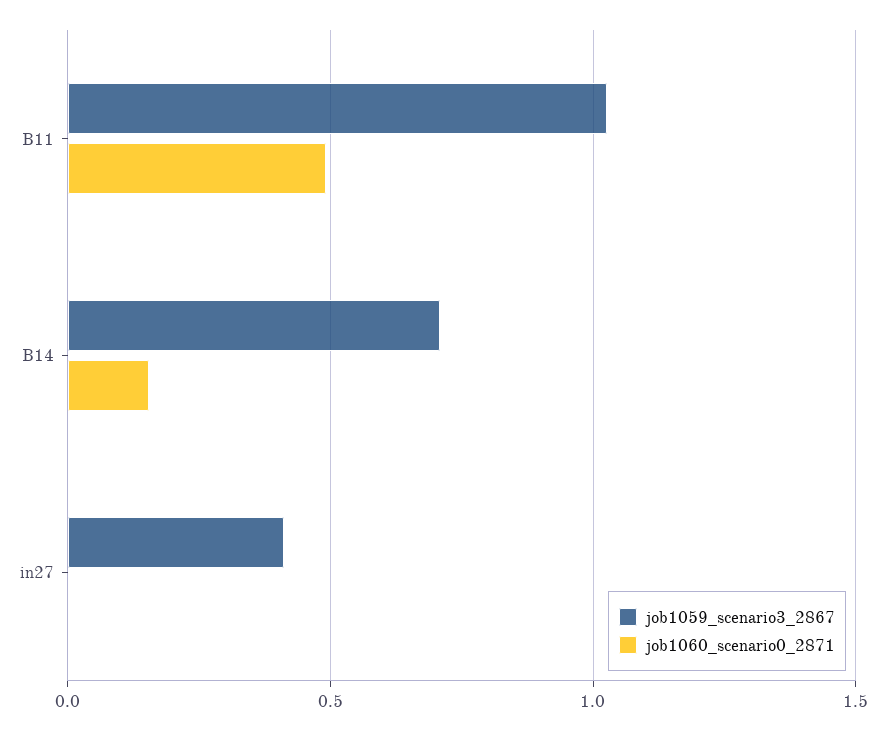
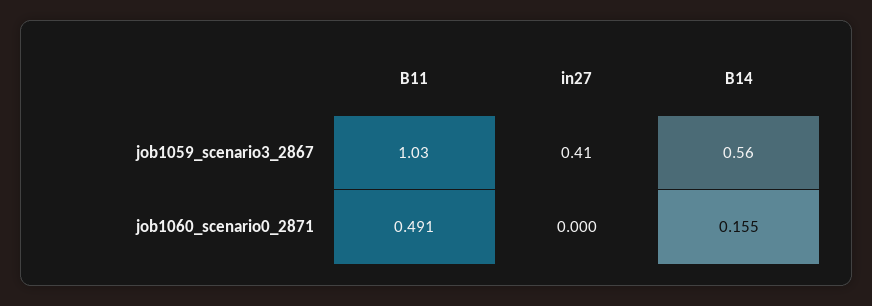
job1059_scenario3_2867, B14: 0.7 -> 0.56

